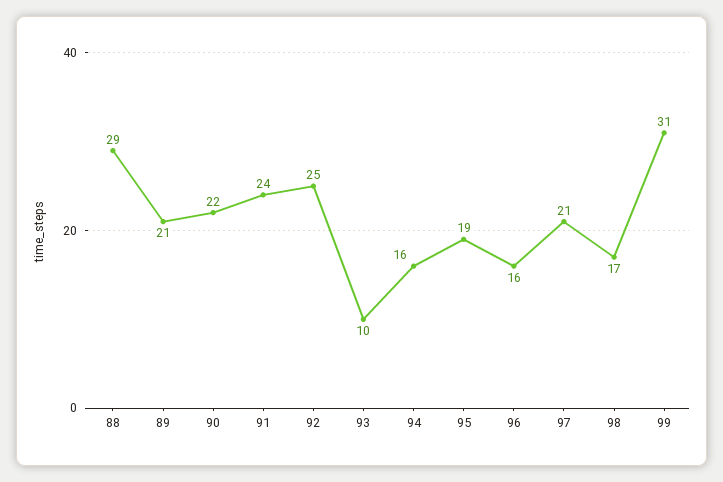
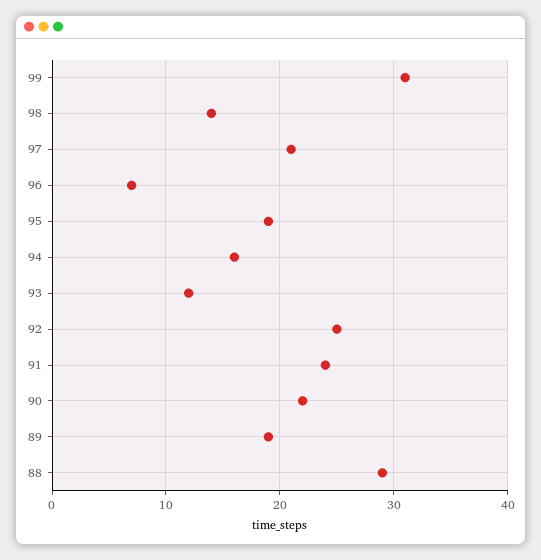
89: 21 -> 19
93: 10 -> 12
96: 16 -> 7
98: 17 -> 14

